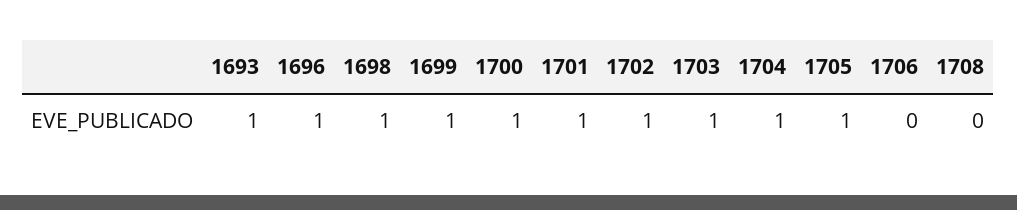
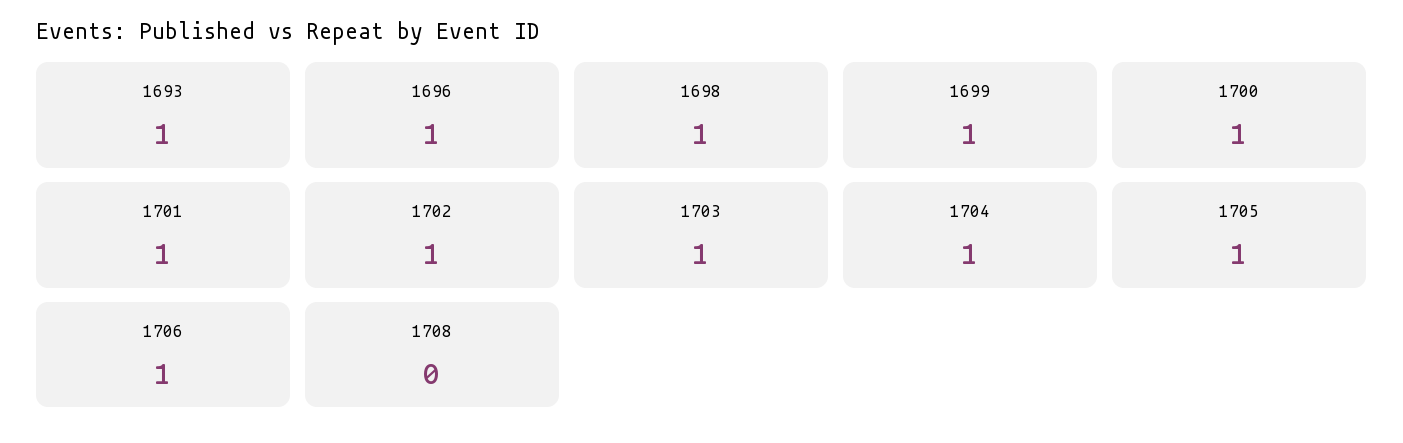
1706: 0 -> 1

